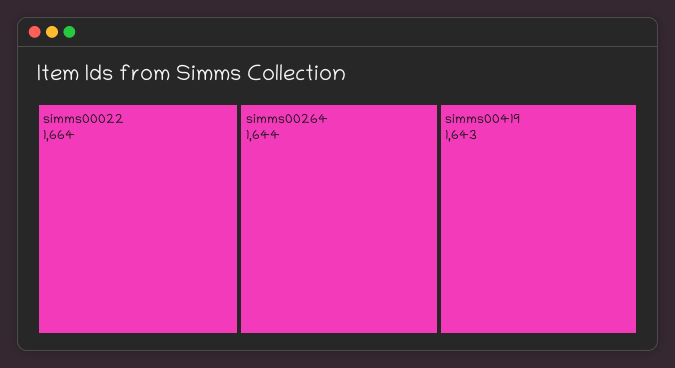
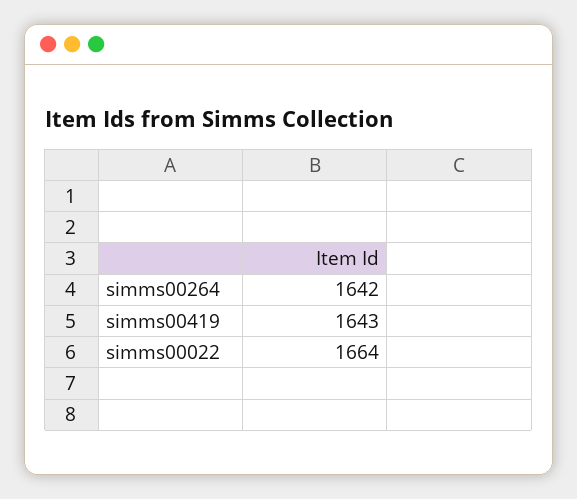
simms00264: 1644 -> 1642

